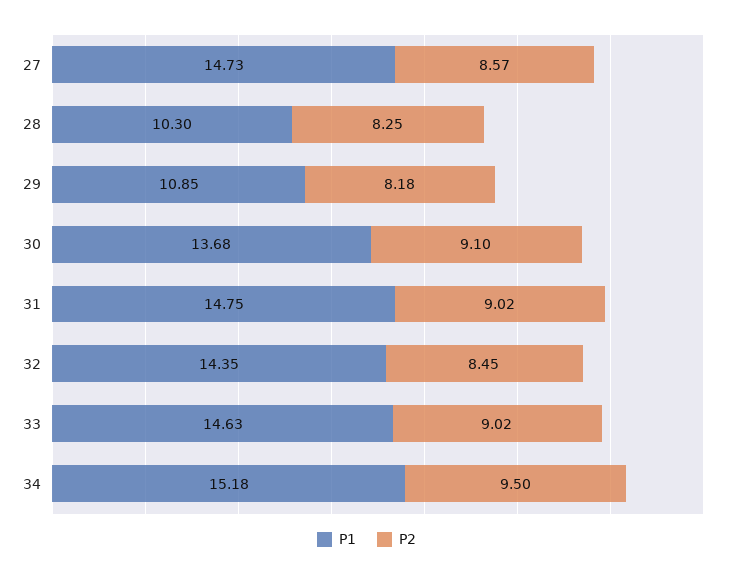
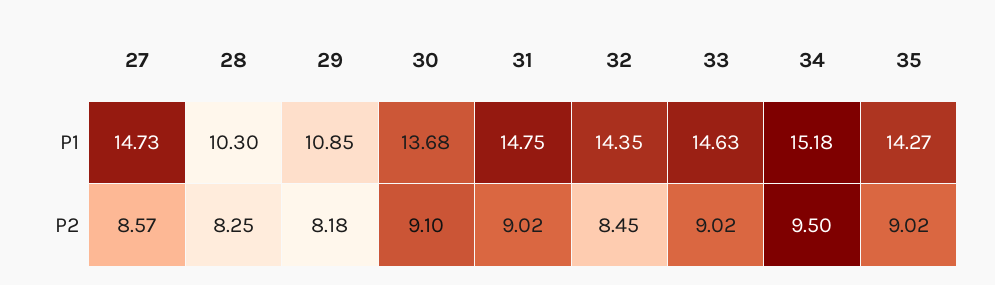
P1, 35: none -> 14.27
P2, 35: none -> 9.02

